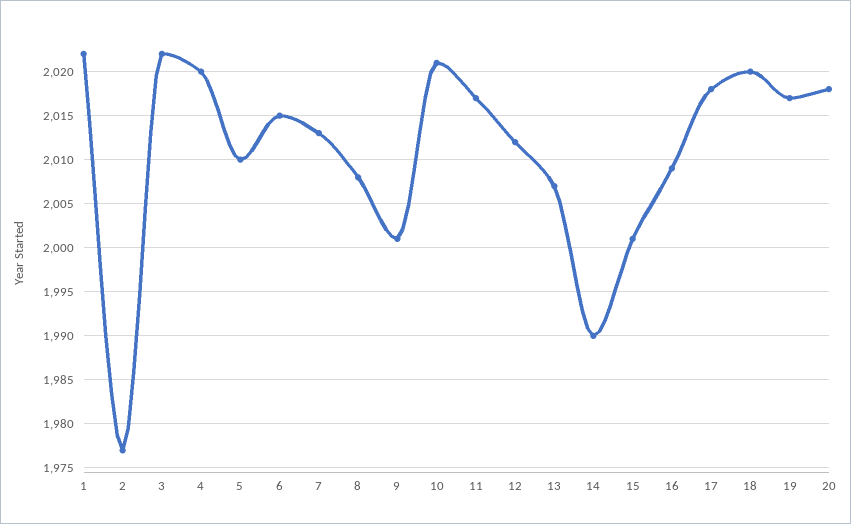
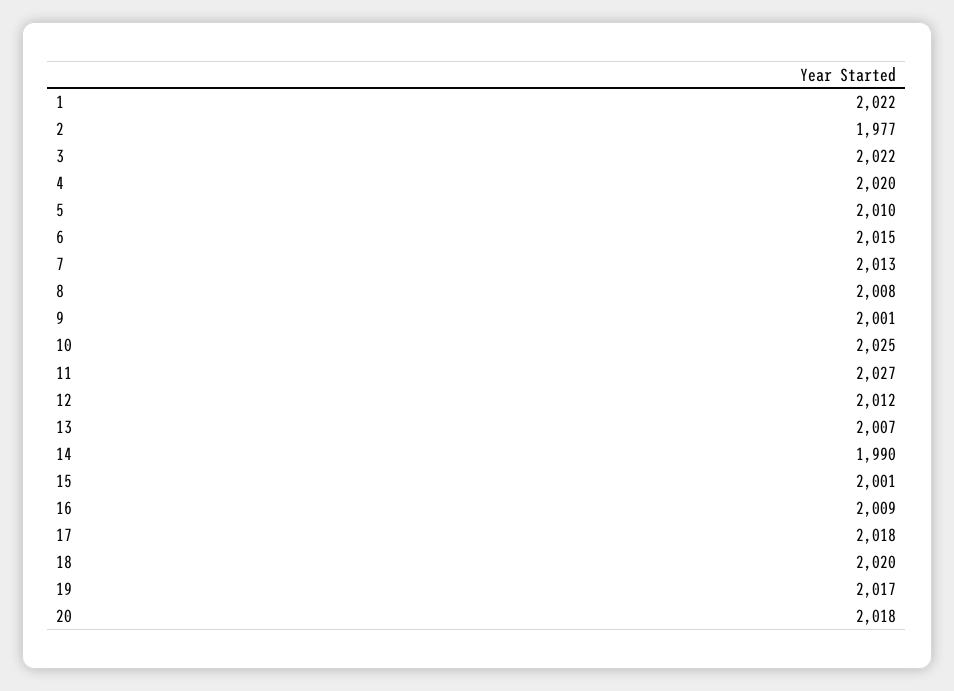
10: 2021 -> 2025
11: 2017 -> 2027

